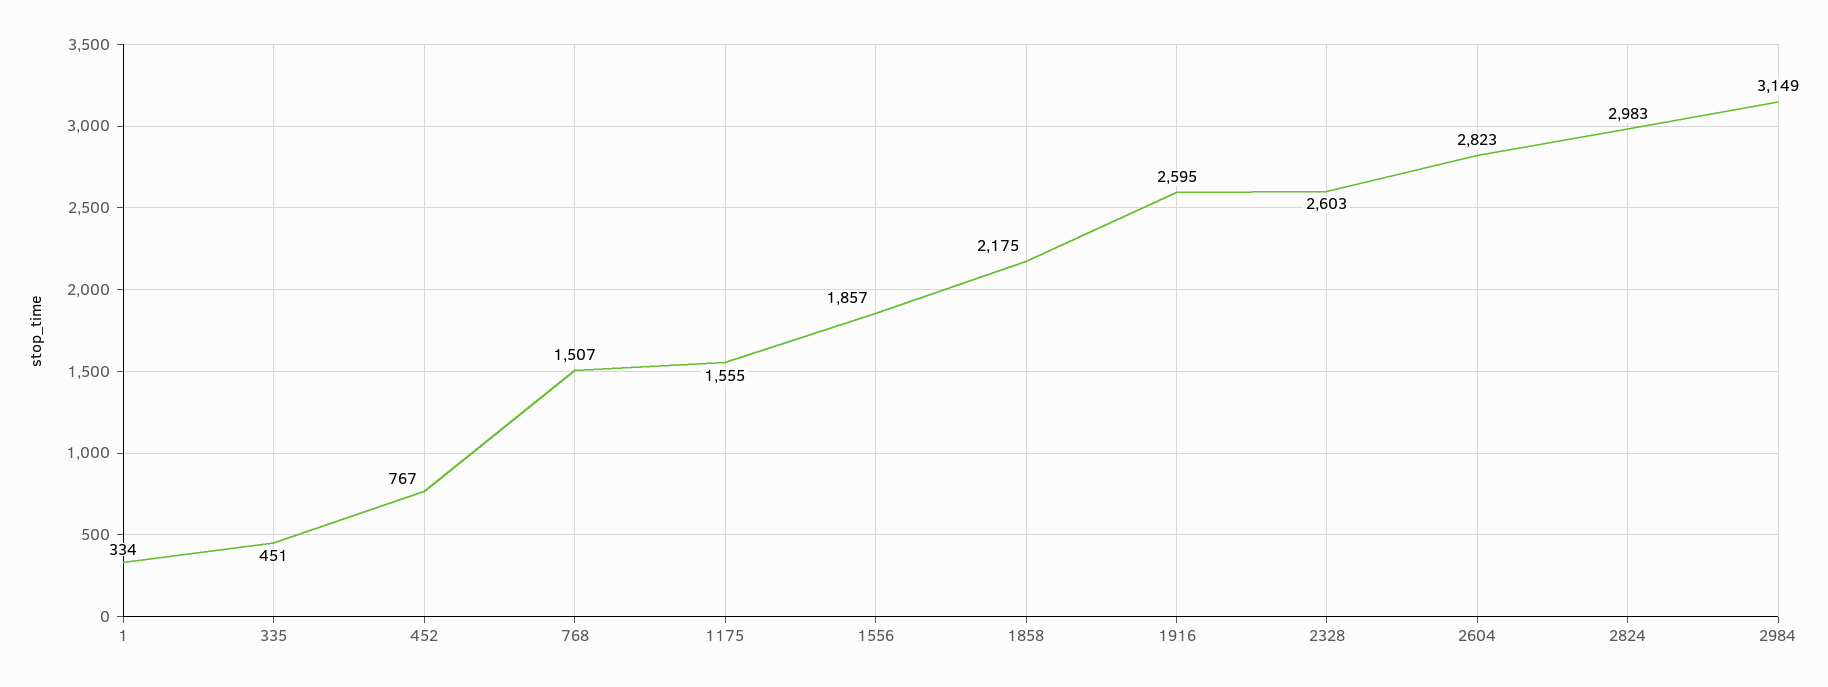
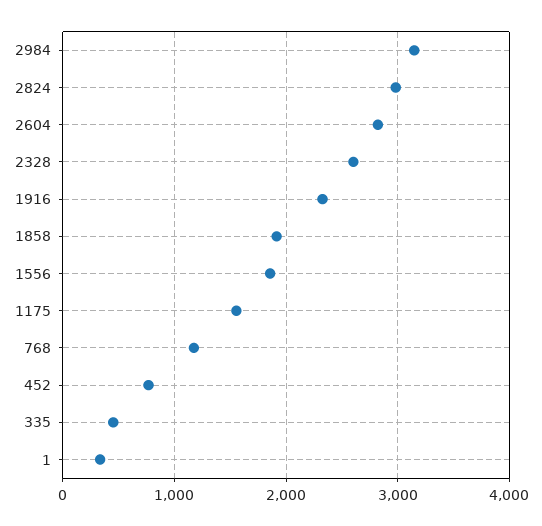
768: 1507 -> 1200
1858: 2175 -> 1900
1916: 2595 -> 2300

